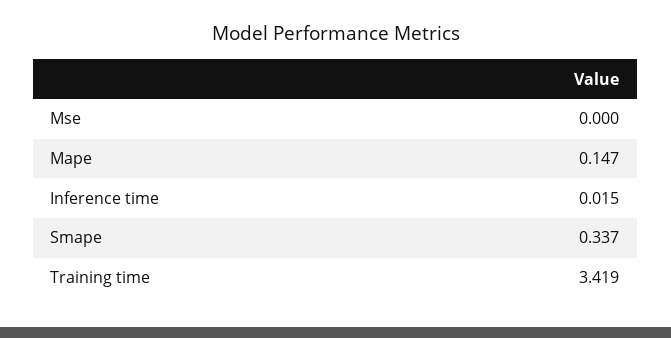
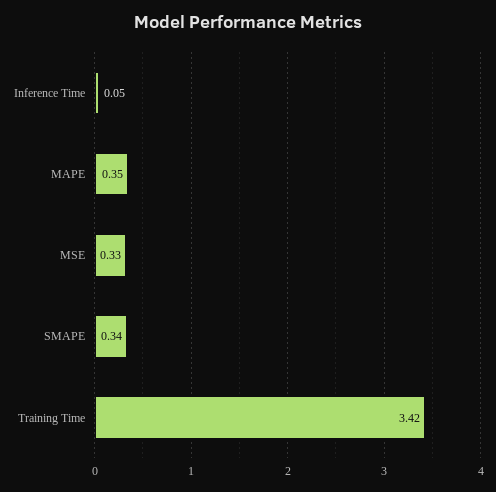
Mse: 0 -> 0.33
Mape: 0.147 -> 0.35
Inference time: 0.015 -> 0.05

